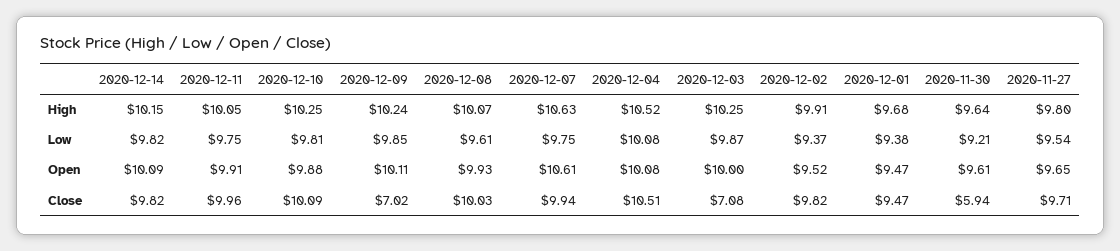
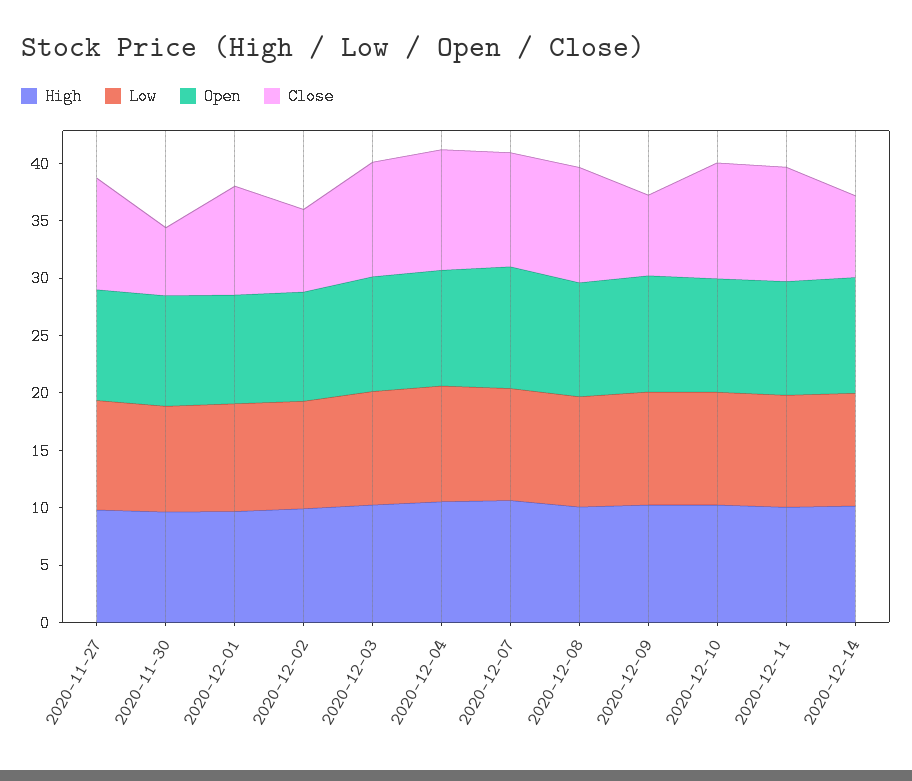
Close, 2020-12-14: 9.82 -> 7
Close, 2020-12-03: 7.08 -> 10
Close, 2020-12-02: 9.82 -> 7

